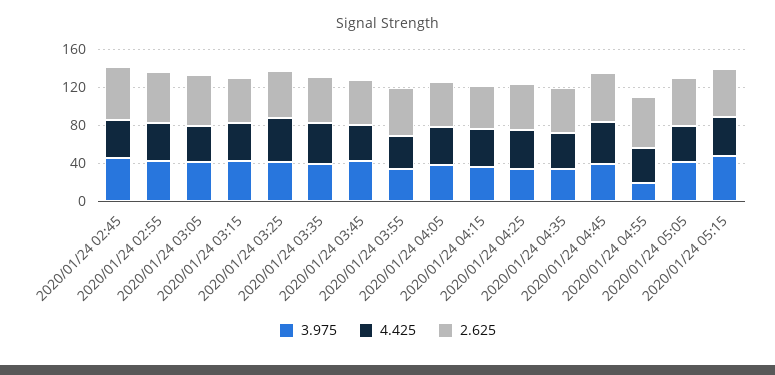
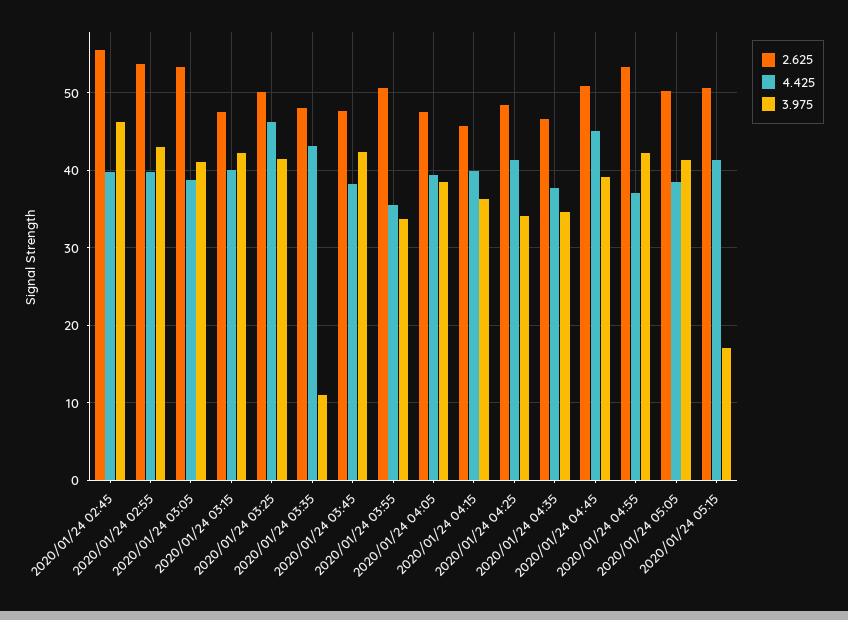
3.975, 2020/01/24 03:35: 40 -> 11
3.975, 2020/01/24 04:55: 20 -> 42
3.975, 2020/01/24 05:15: 50 -> 17

